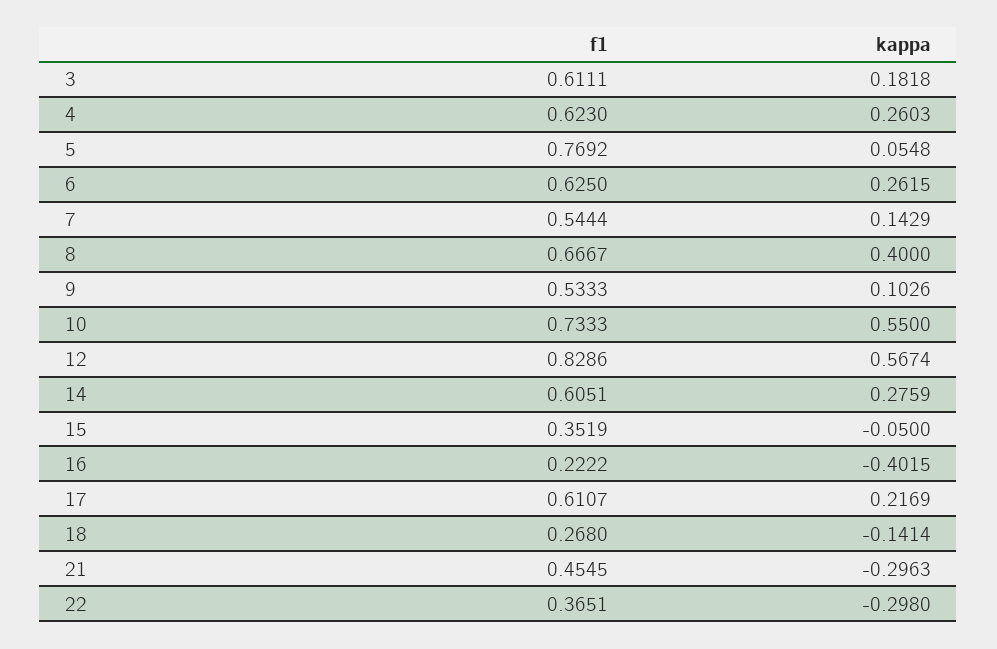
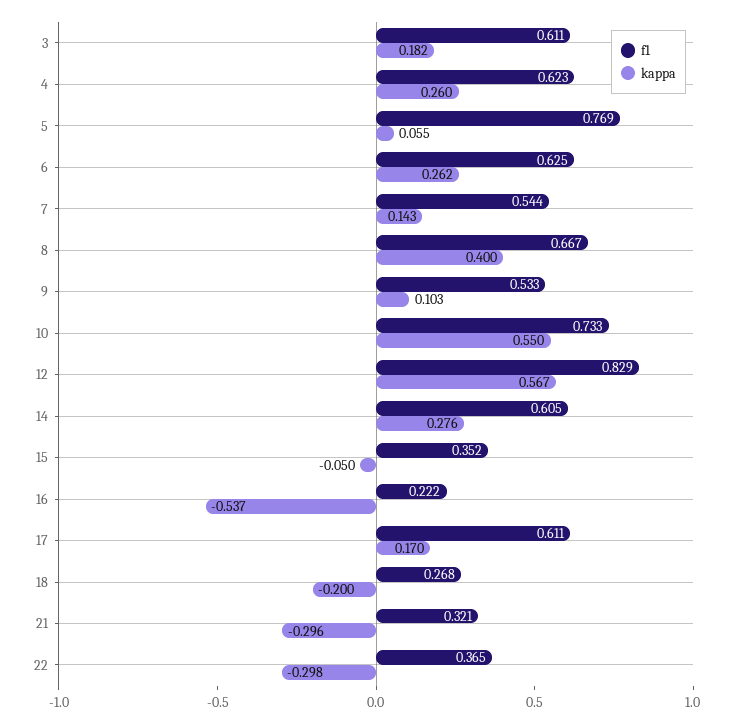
kappa, 16: -0.4015 -> -0.537
kappa, 17: 0.2169 -> 0.17
kappa, 18: -0.1414 -> -0.2
f1, 21: 0.4545 -> 0.321

